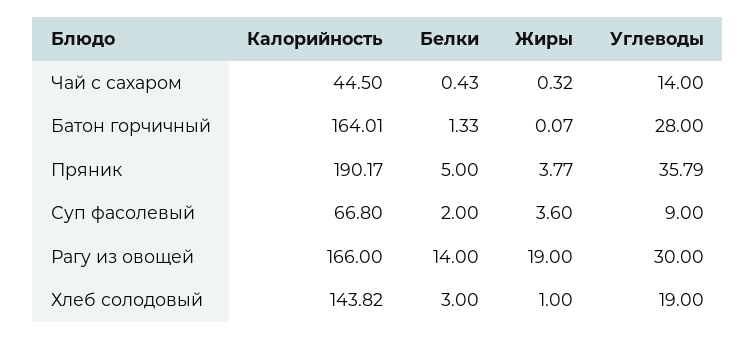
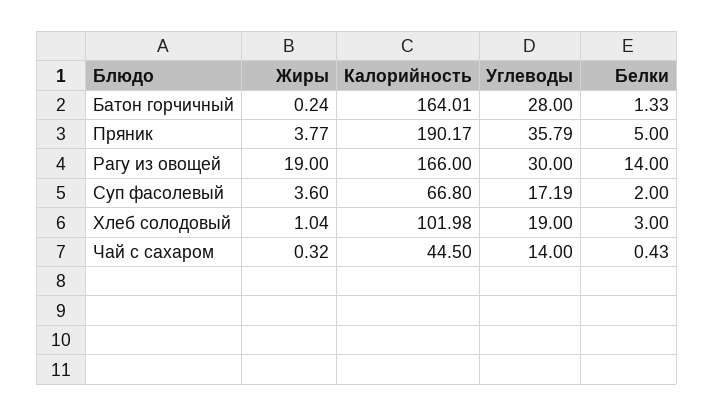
Жиры, Батон горчичный: 0.07 -> 0.24
Углеводы, Суп фасолевый: 9 -> 17.19
Калорийность, Хлеб солодовый: 143.82 -> 101.98
Жиры, Хлеб солодовый: 1 -> 1.04

